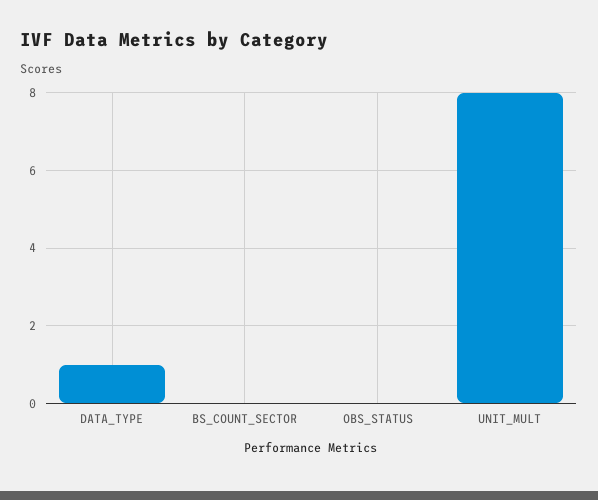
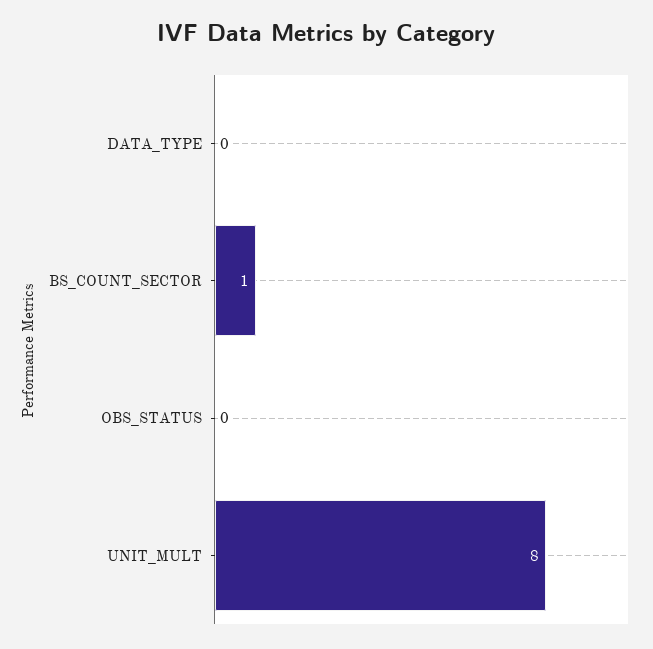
DATA_TYPE: 1 -> 0
BS_COUNT_SECTOR: 0 -> 1

